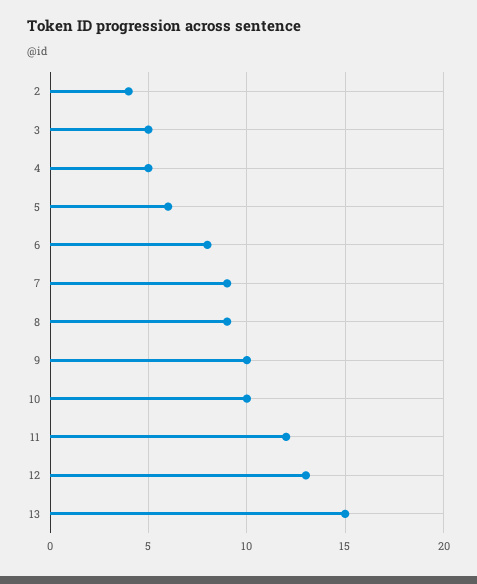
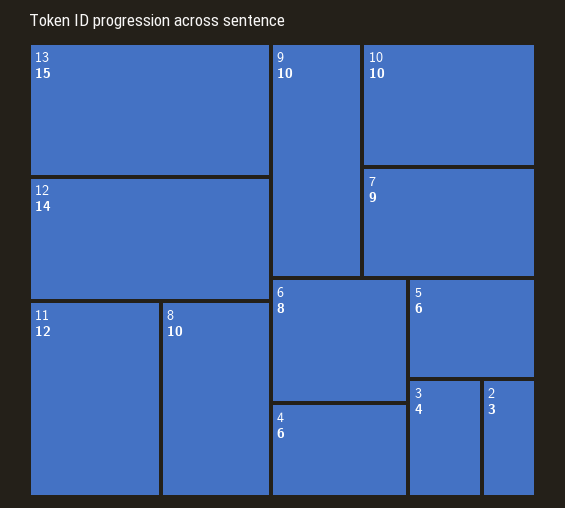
2: 4 -> 3
3: 5 -> 4
4: 5 -> 6
8: 9 -> 10
12: 13 -> 14

